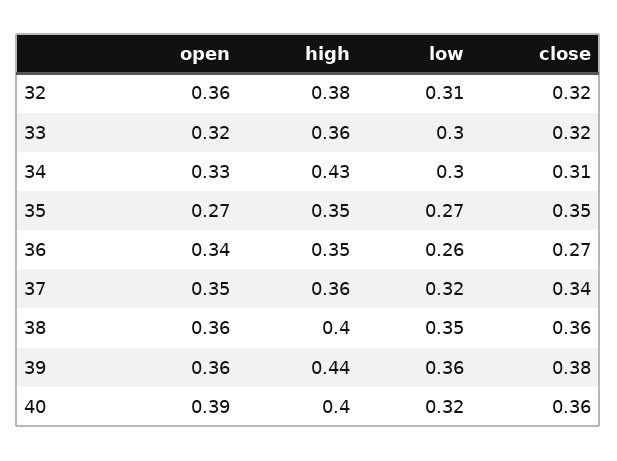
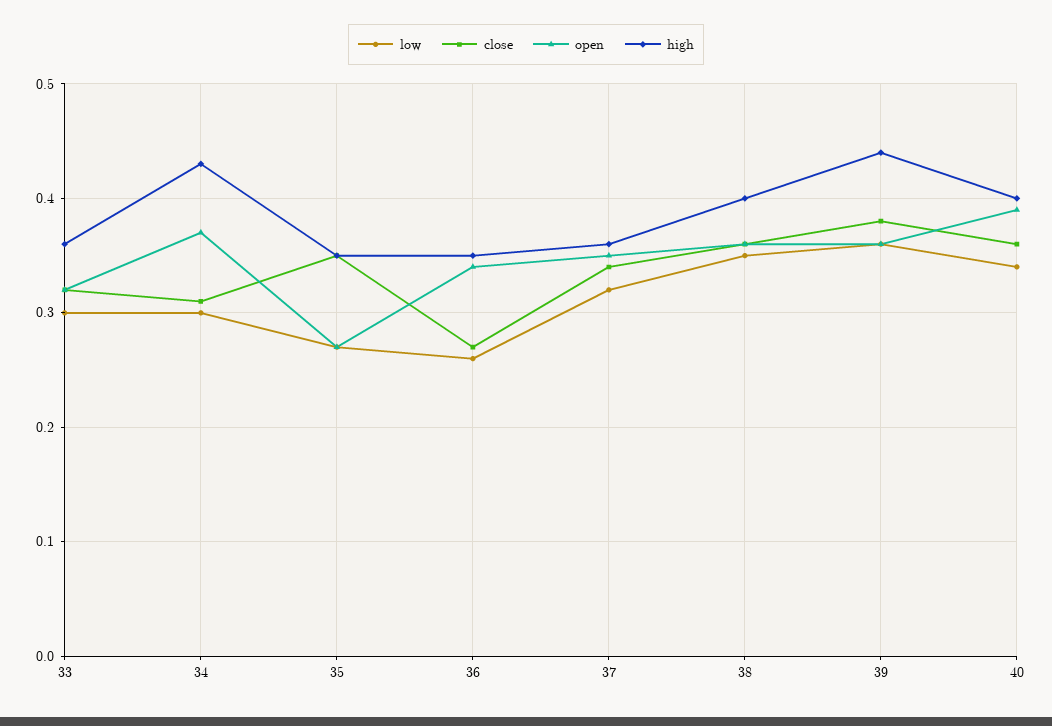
open, 32: 0.36 -> none
high, 32: 0.38 -> none
low, 32: 0.31 -> none
close, 32: 0.32 -> none
open, 34: 0.33 -> 0.37
low, 40: 0.32 -> 0.34

